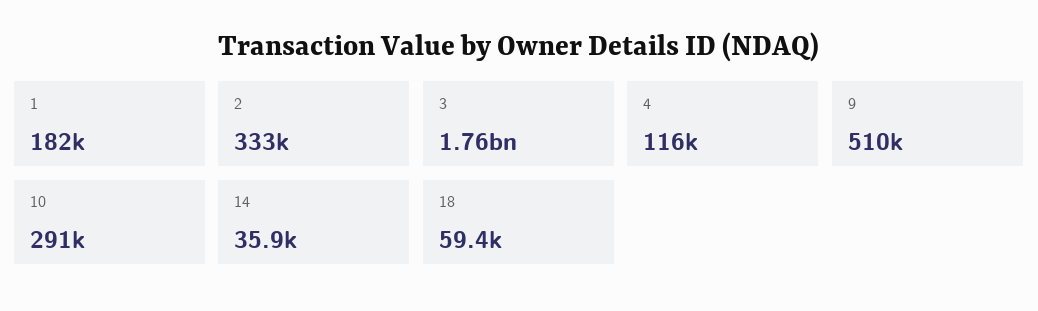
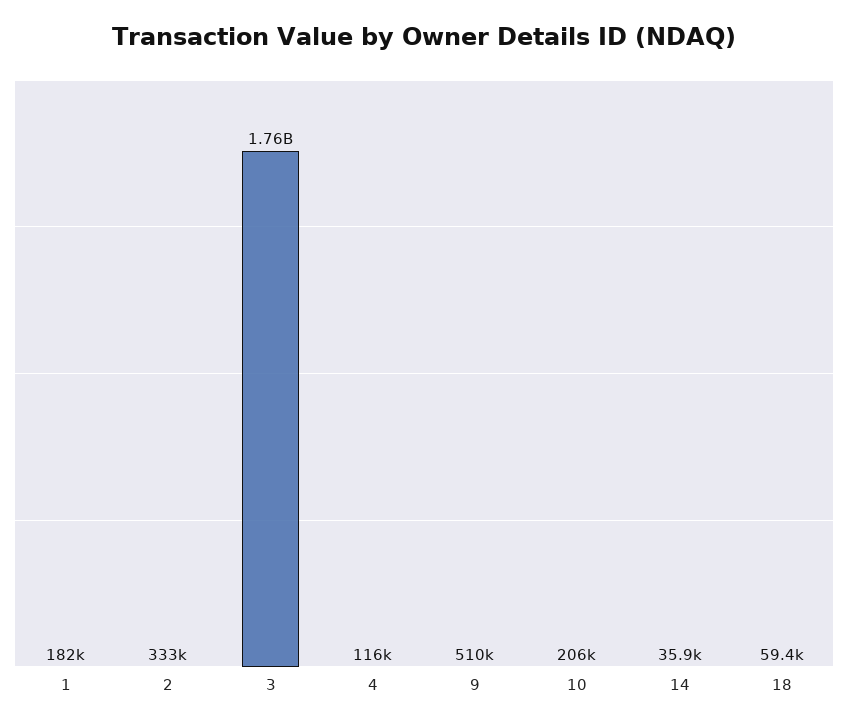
10: 291000 -> 206000

